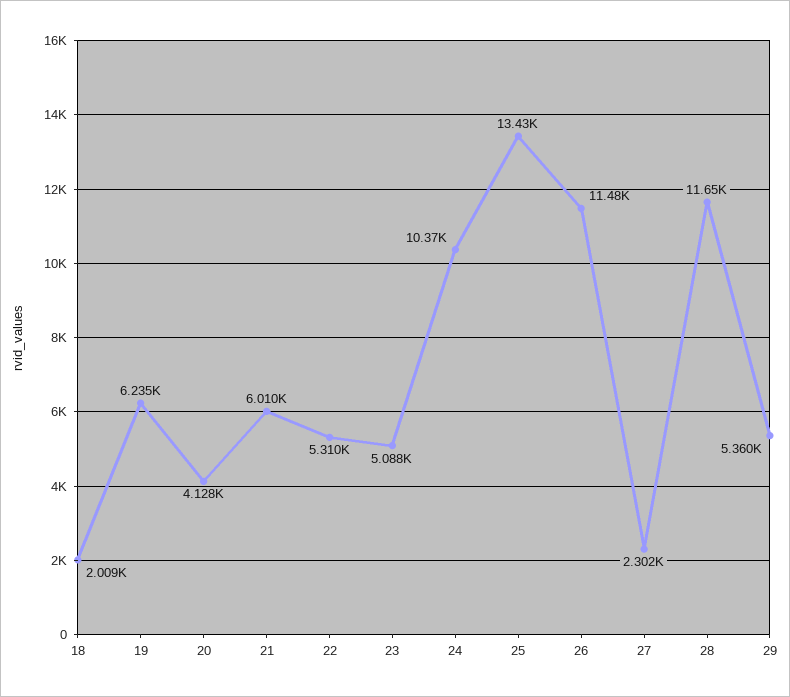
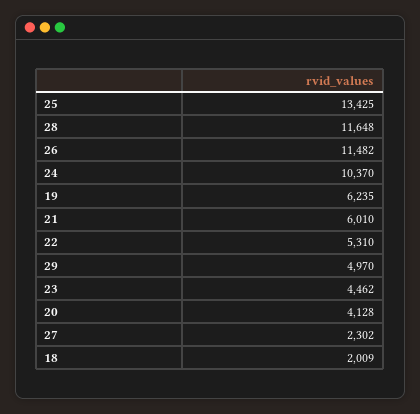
23: 5088 -> 4462
29: 5360 -> 4970

